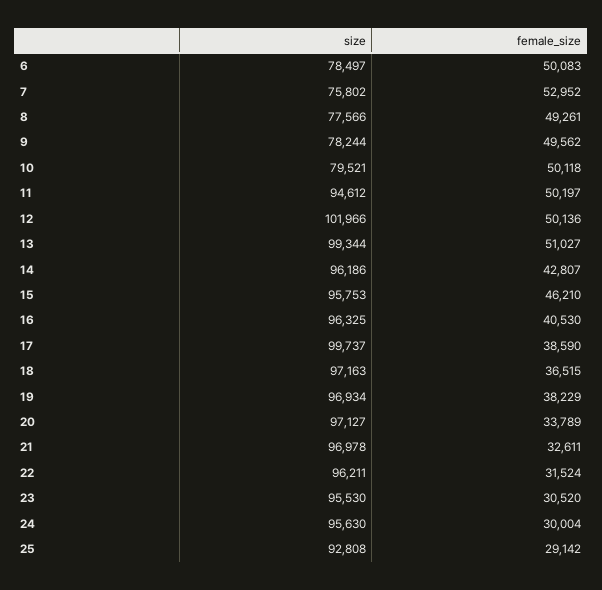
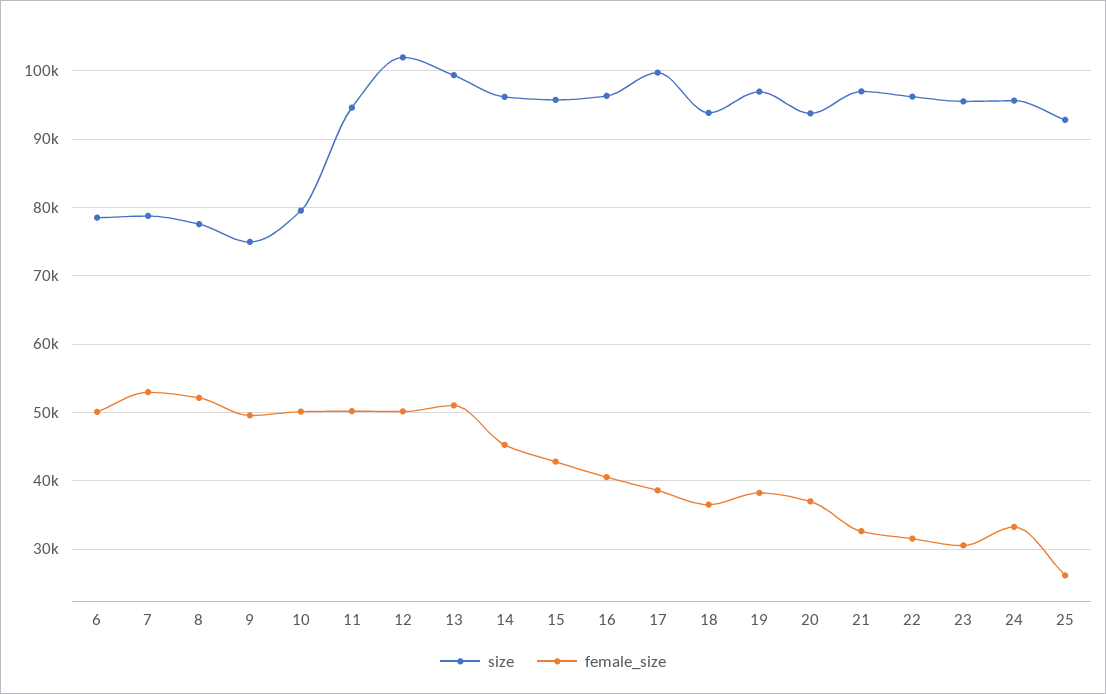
size, 7: 75802 -> 79000
female_size, 8: 49261 -> 52000
size, 9: 78244 -> 75000
female_size, 14: 42807 -> 45000
female_size, 15: 46210 -> 43000
size, 18: 97163 -> 94000
size, 20: 97127 -> 94000
female_size, 20: 33789 -> 37000
female_size, 24: 30004 -> 33000
female_size, 25: 29142 -> 26000

